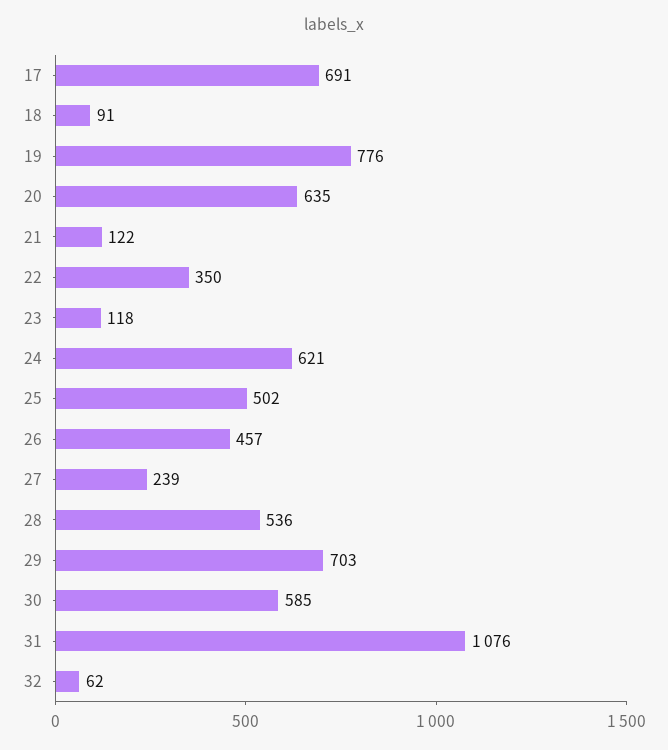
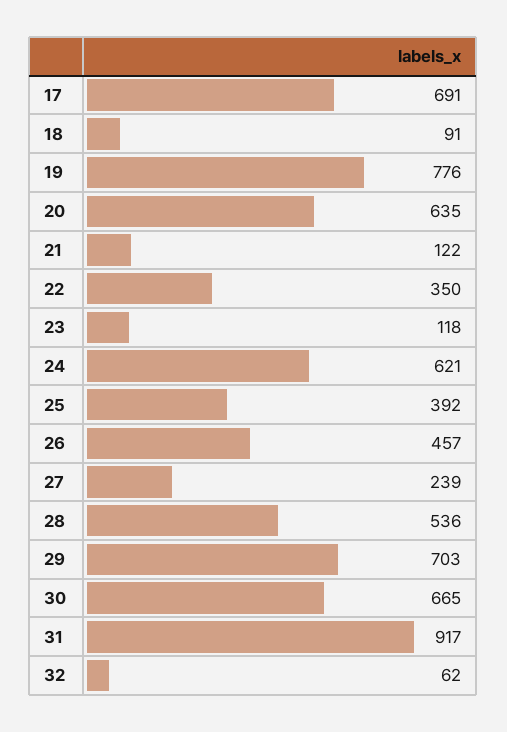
25: 502 -> 392
30: 585 -> 665
31: 1076 -> 917

